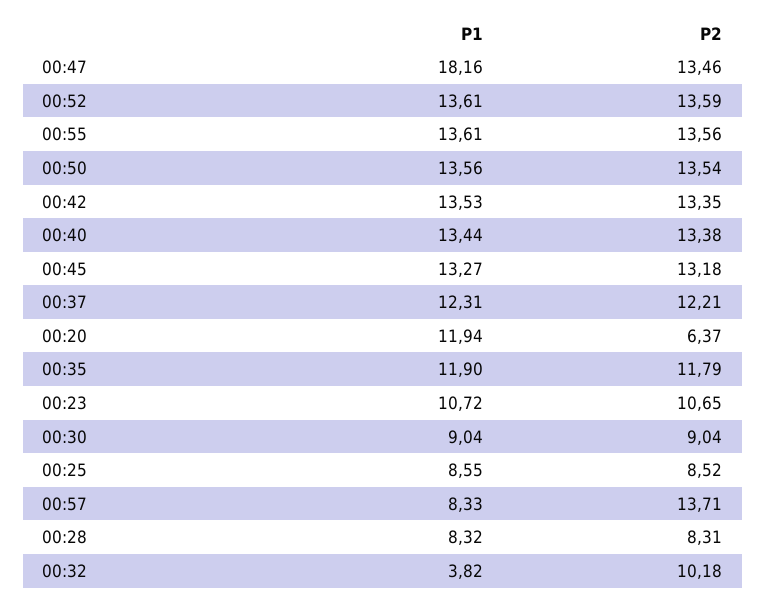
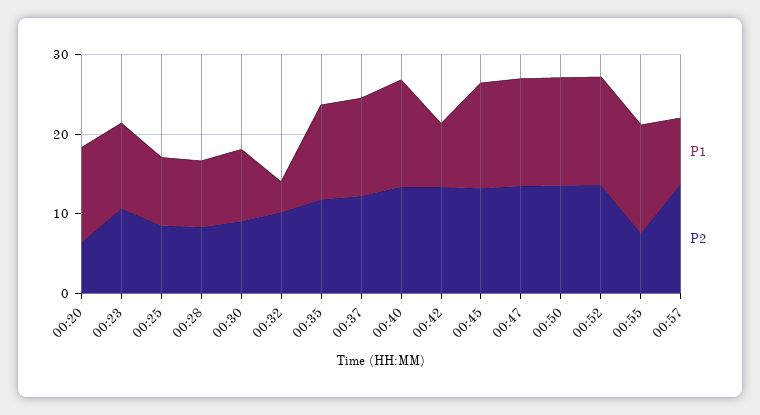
P1, 00:47: 18.16 -> 14
P2, 00:55: 13.56 -> 8
P1, 00:42: 13.53 -> 8

